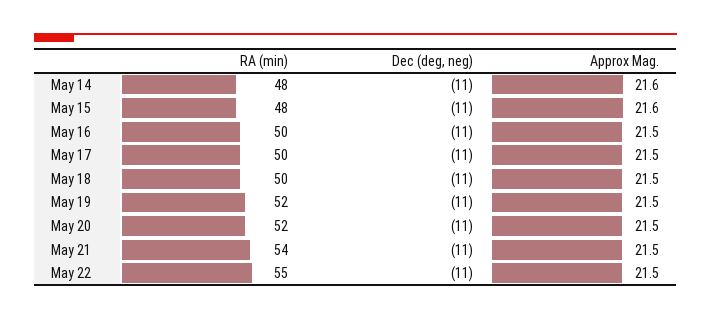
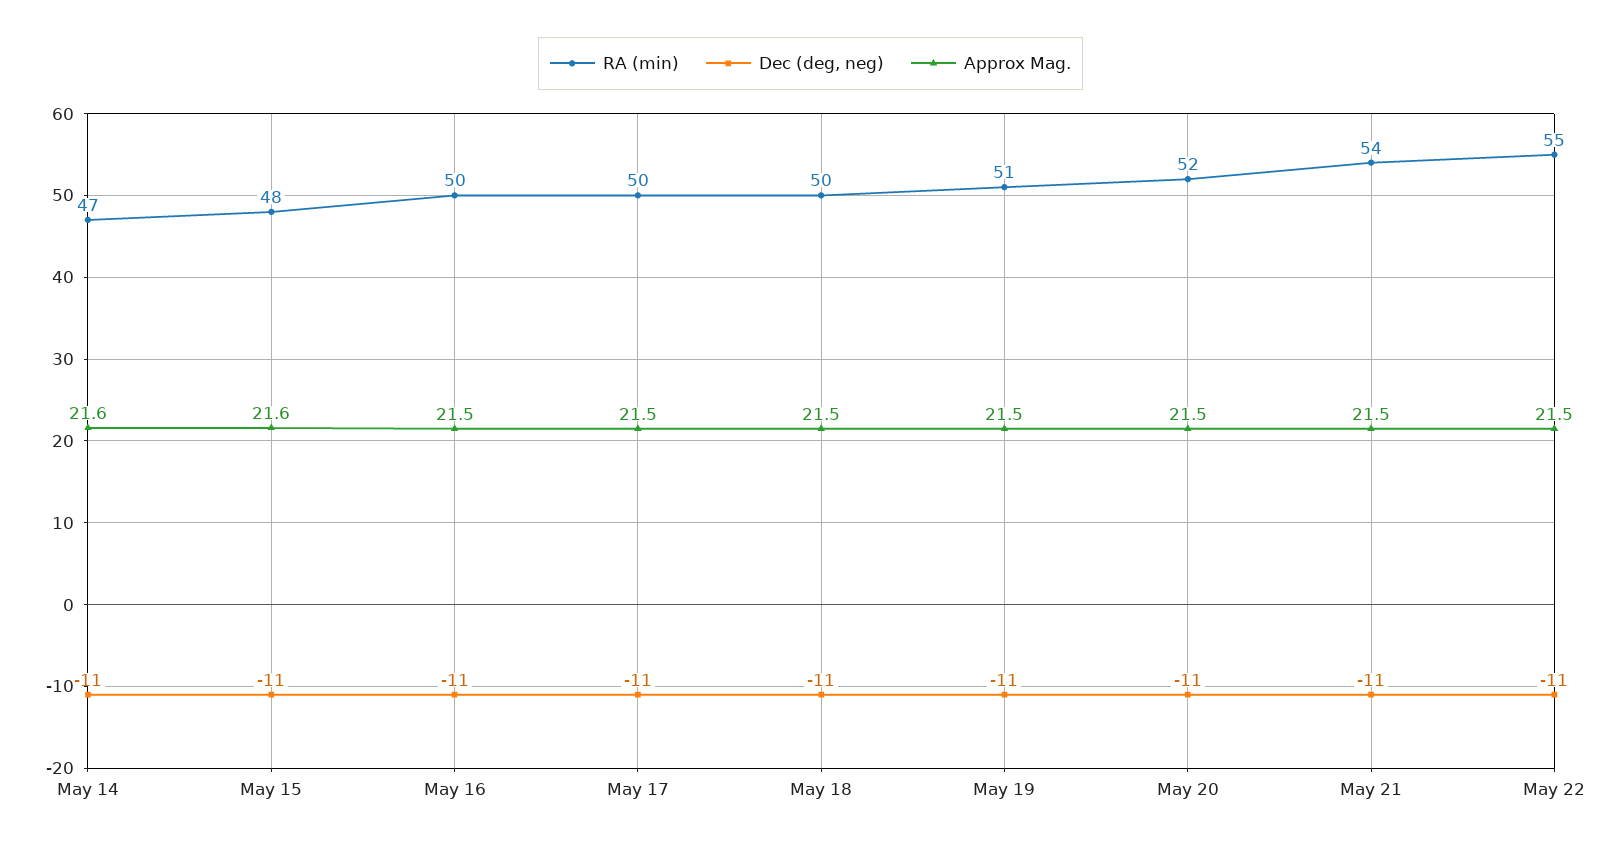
RA (min), May 14: 48 -> 47
RA (min), May 19: 52 -> 51

